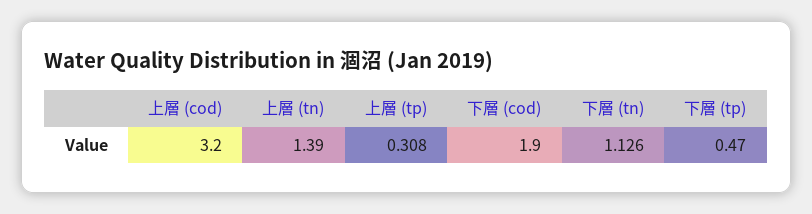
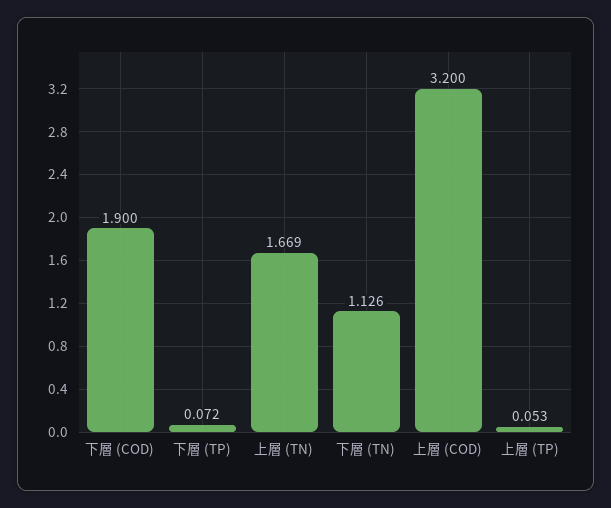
上層 (tn): 1.39 -> 1.669
上層 (tp): 0.308 -> 0.053
下層 (tp): 0.47 -> 0.072

